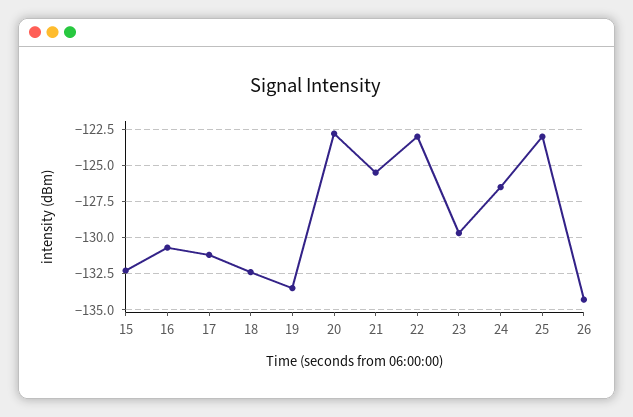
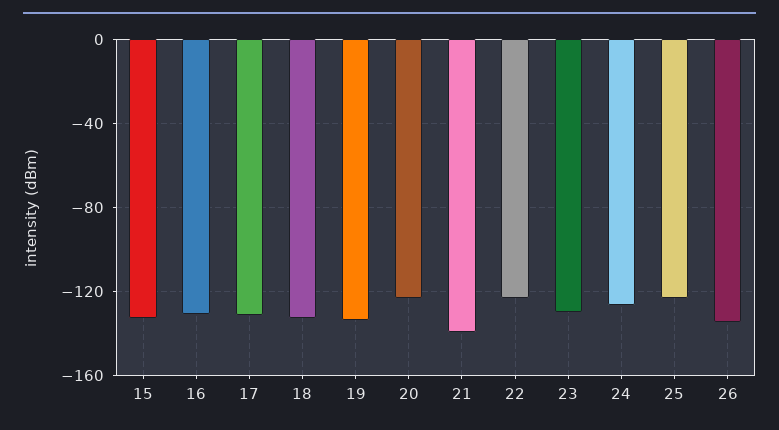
21: -125.5 -> -140

